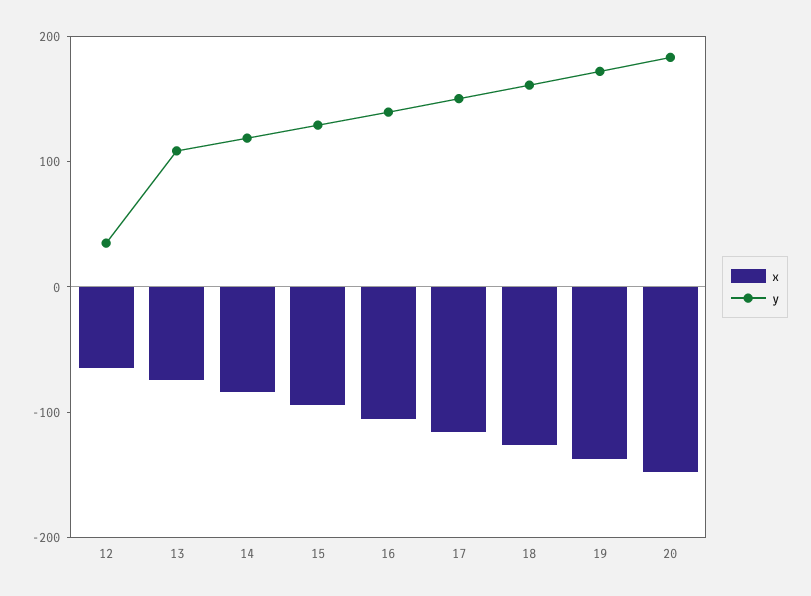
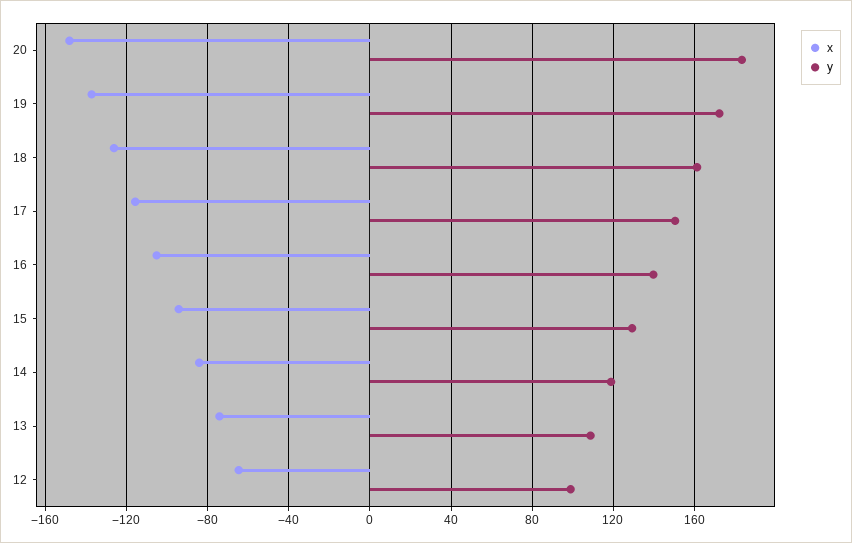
y, 12: 40 -> 100

